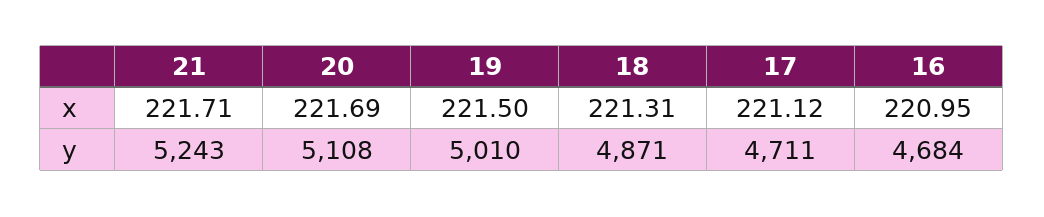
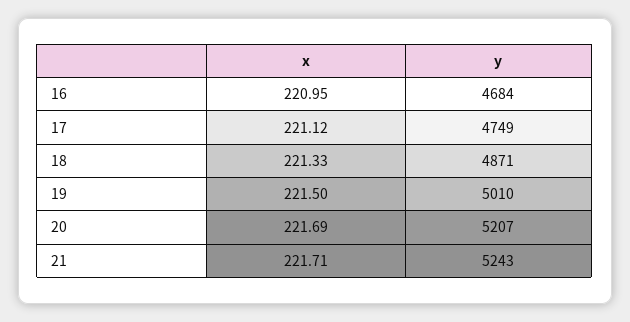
18, x: 221.31 -> 221.33
20, y: 5108 -> 5207
17, y: 4711 -> 4749

